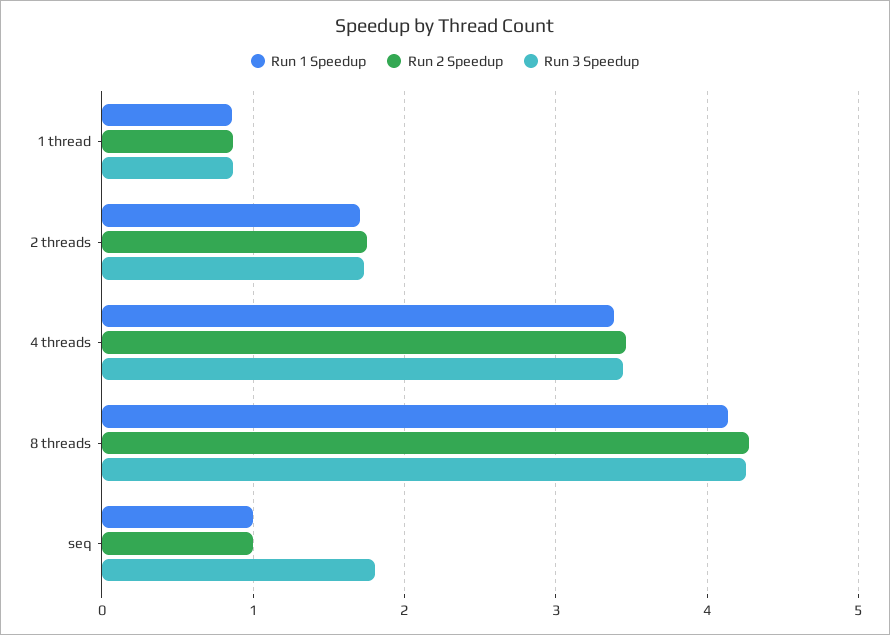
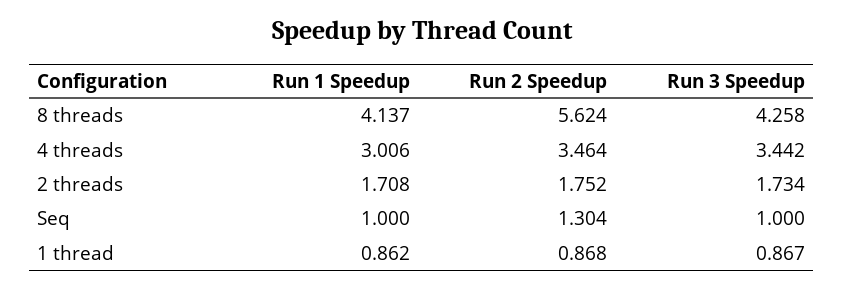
Run 1 Speedup, 4 threads: 3.4 -> 3.006
Run 2 Speedup, 8 threads: 4.3 -> 5.624
Run 2 Speedup, seq: 1 -> 1.304
Run 3 Speedup, seq: 1.8 -> 1

